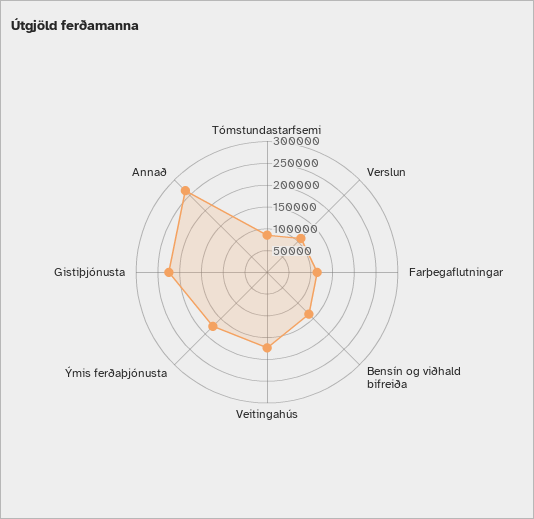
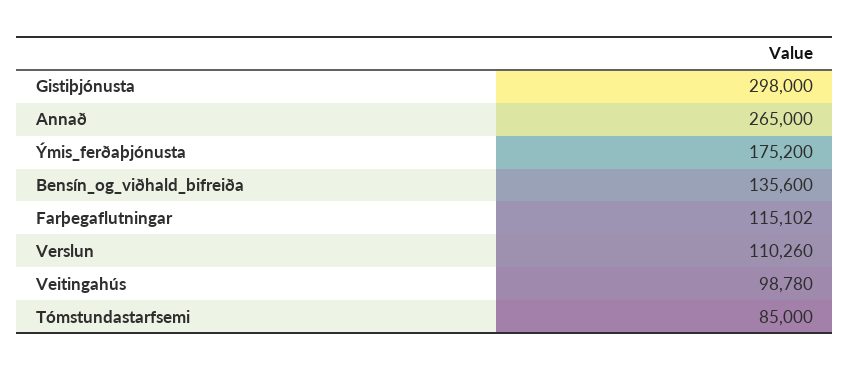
Veitingahús: 175000 -> 98780
Gistiþjónusta: 225000 -> 298000

